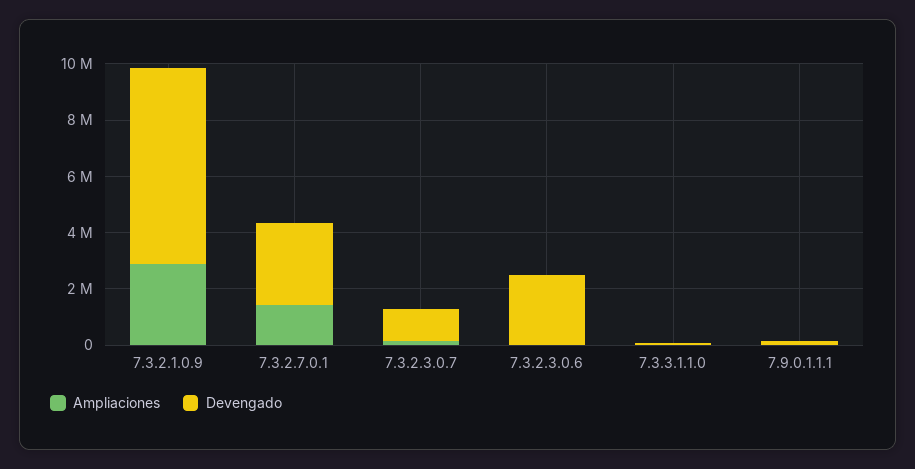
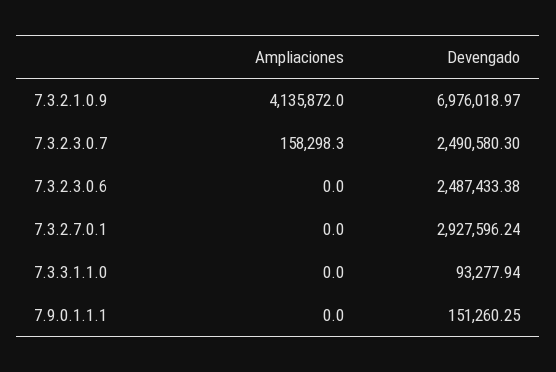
Ampliaciones, 7.3.2.1.0.9: 3000000 -> 4135872
Ampliaciones, 7.3.2.7.0.1: 1500000 -> 0
Devengado, 7.3.2.3.0.7: 1000000 -> 2490580.3

